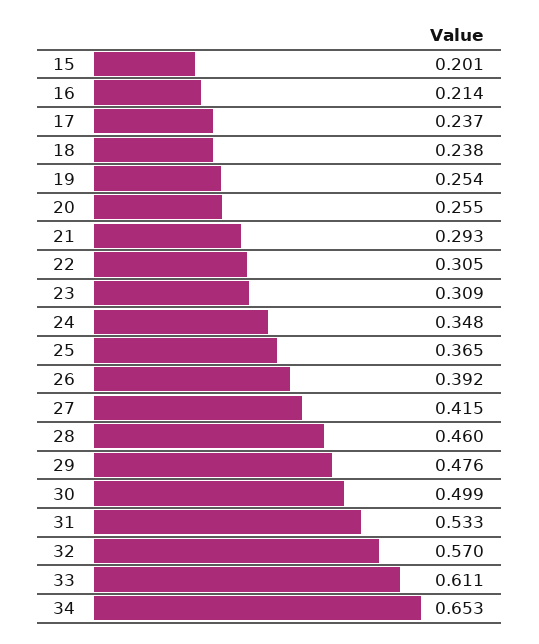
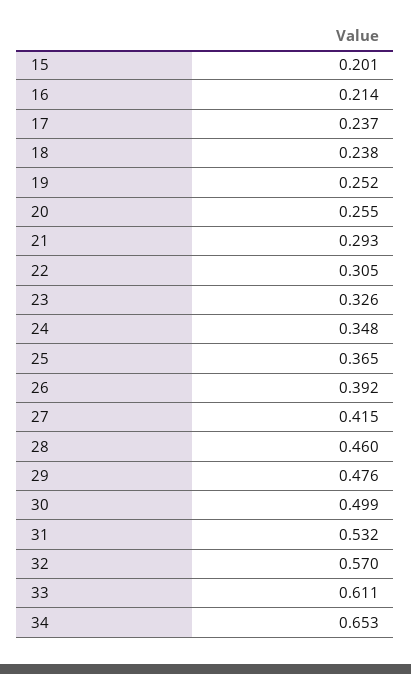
19: 0.254 -> 0.252
23: 0.309 -> 0.326
31: 0.533 -> 0.532

